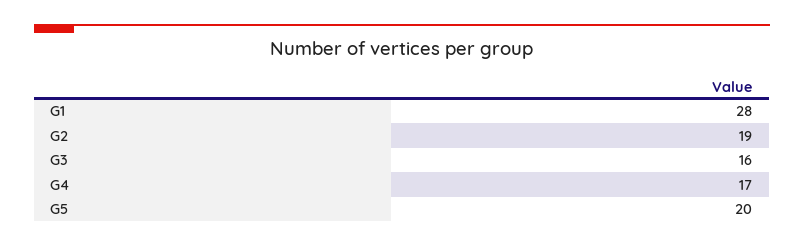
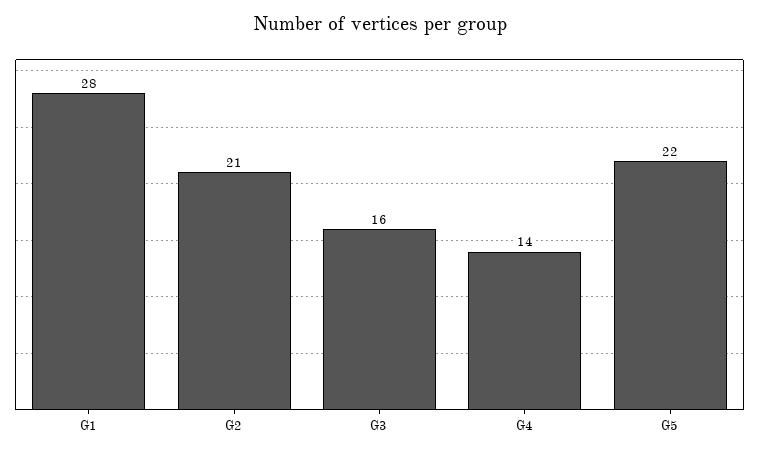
G2: 19 -> 21
G4: 17 -> 14
G5: 20 -> 22

